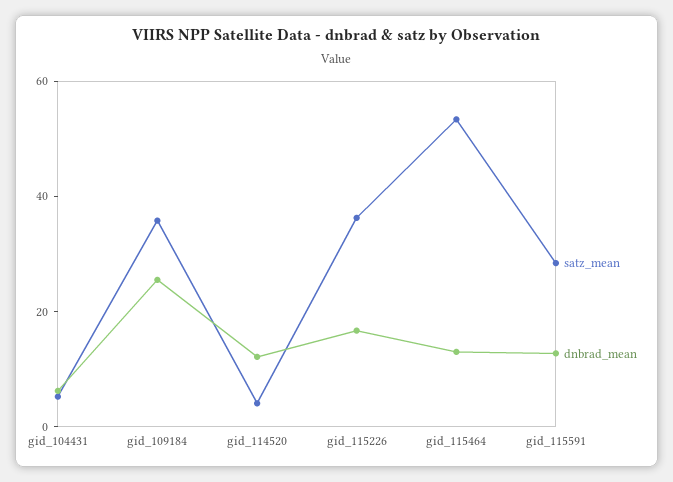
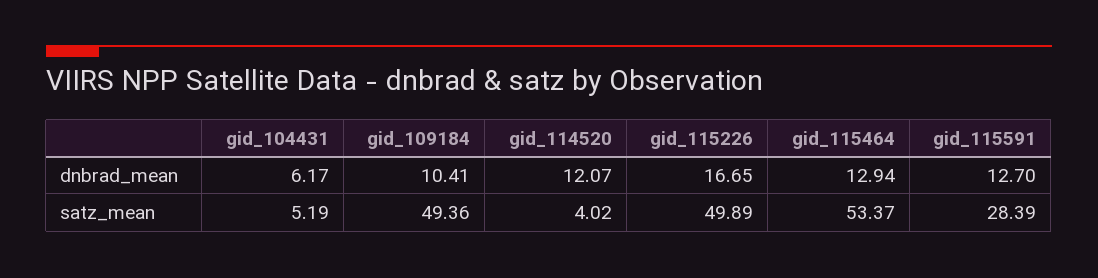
satz_mean, gid_109184: 35 -> 49.36
dnbrad_mean, gid_109184: 25 -> 10.41
satz_mean, gid_115226: 35 -> 49.89

